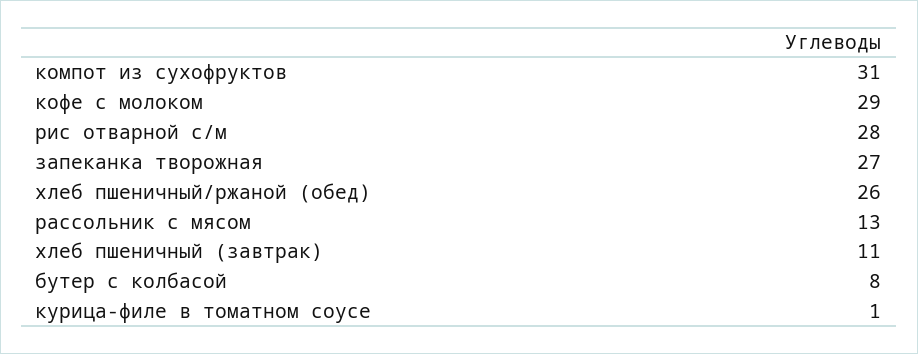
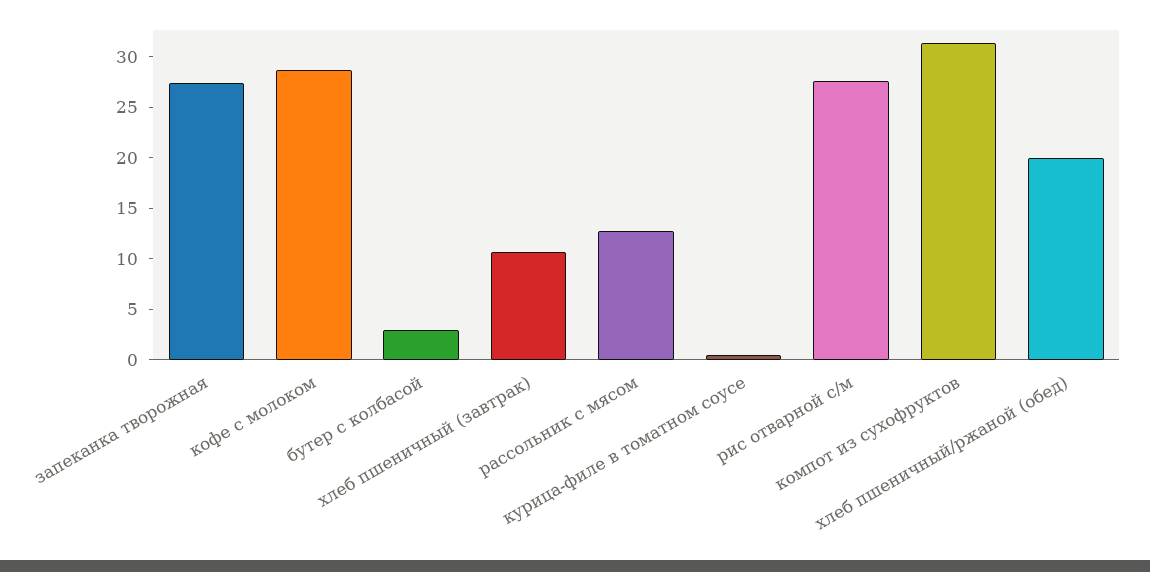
хлеб пшеничный/ржаной (обед): 26 -> 20
бутер с колбасой: 8 -> 3

